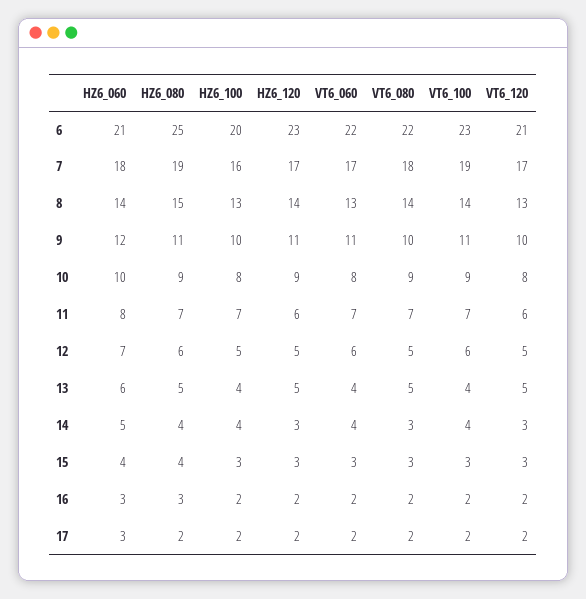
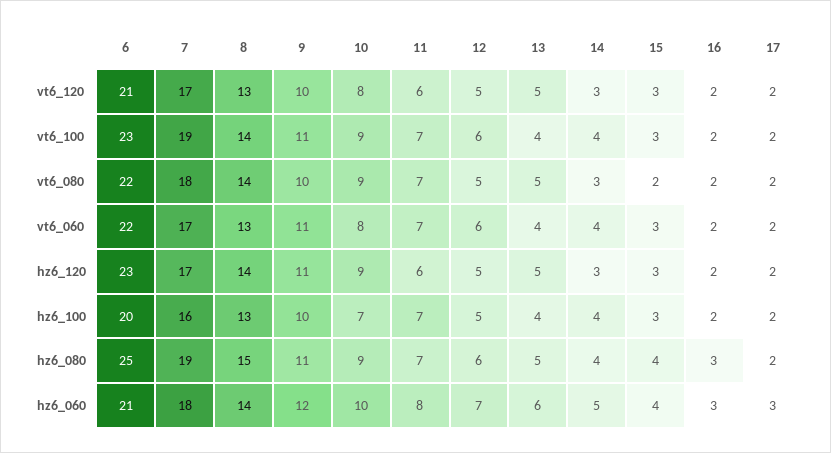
HZ6_100, 10: 8 -> 7
VT6_080, 15: 3 -> 2

